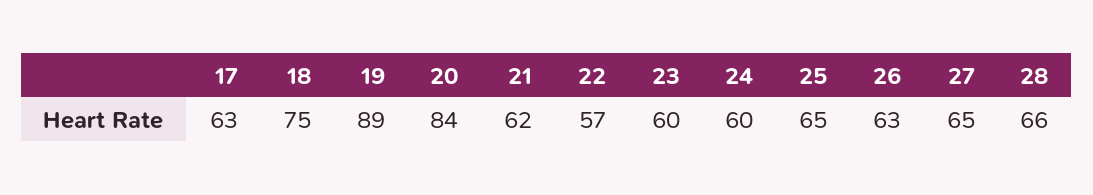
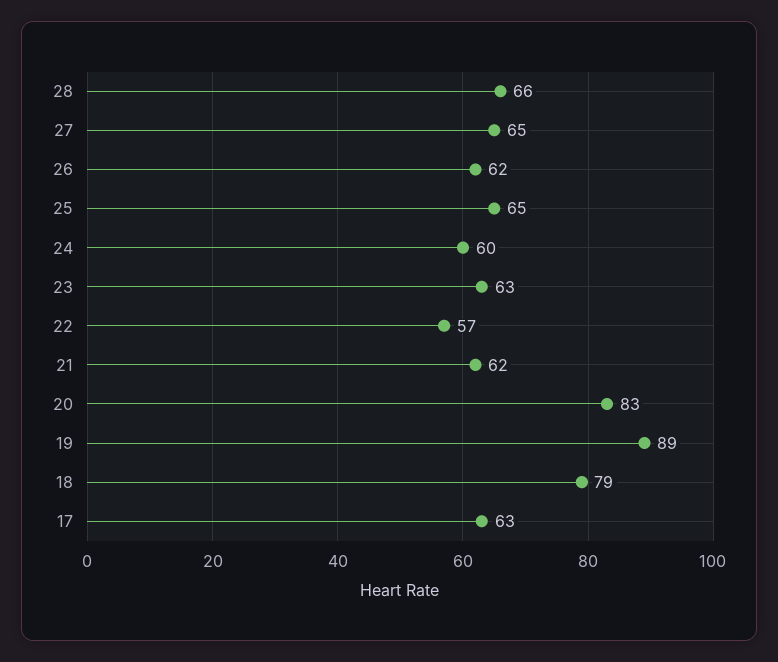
18: 75 -> 79
20: 84 -> 83
23: 60 -> 63
26: 63 -> 62

